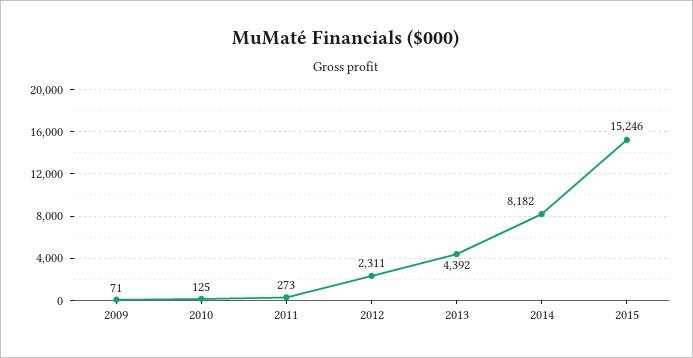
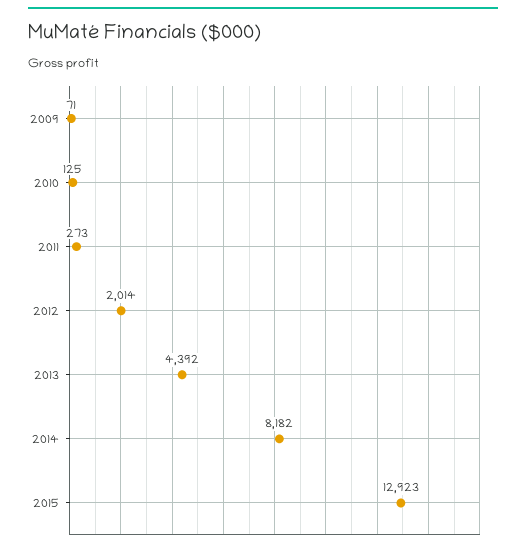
2012: 2311 -> 2014
2015: 15246 -> 12923

